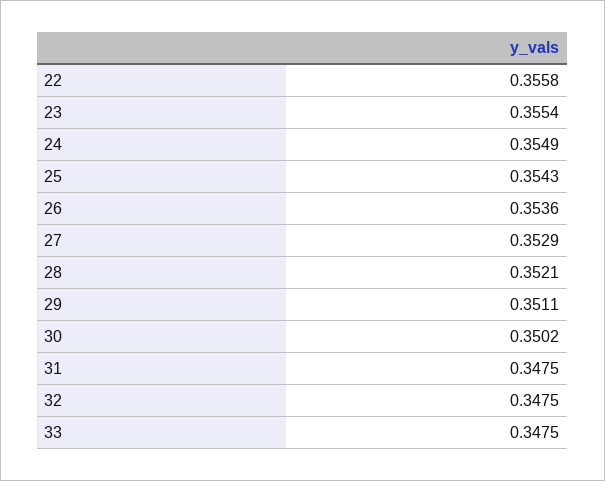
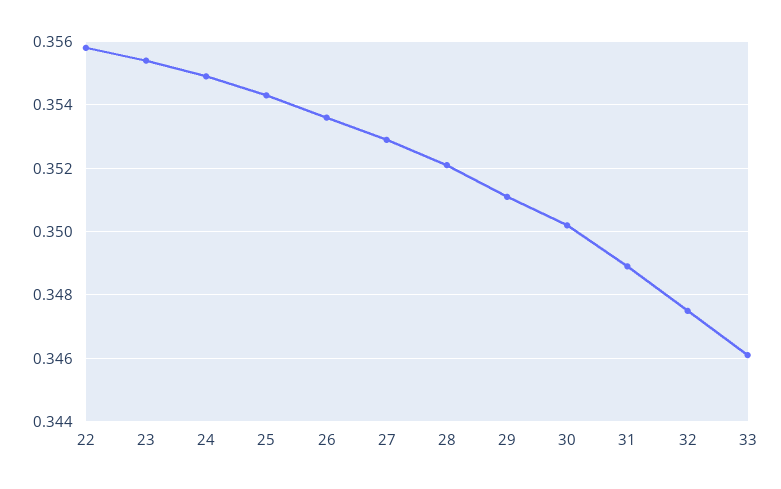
31: 0.3475 -> 0.349
33: 0.3475 -> 0.346

